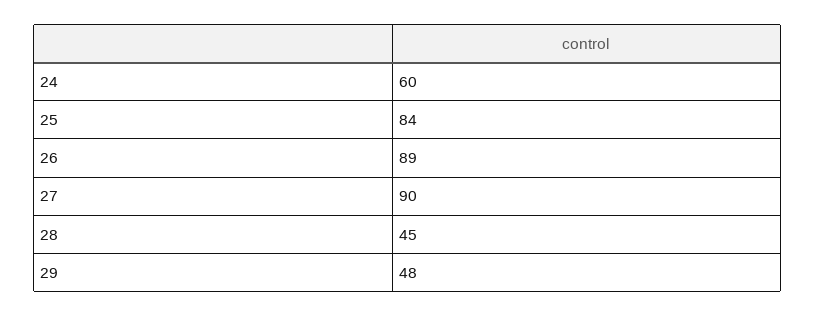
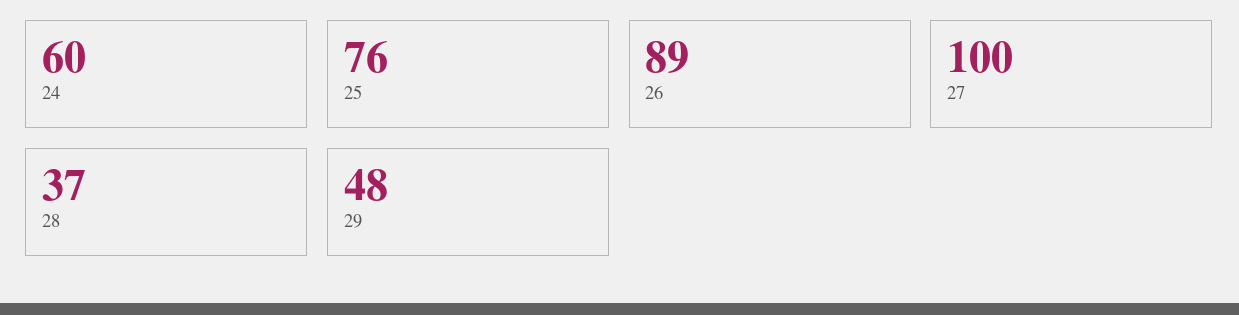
25: 84 -> 76
27: 90 -> 100
28: 45 -> 37

